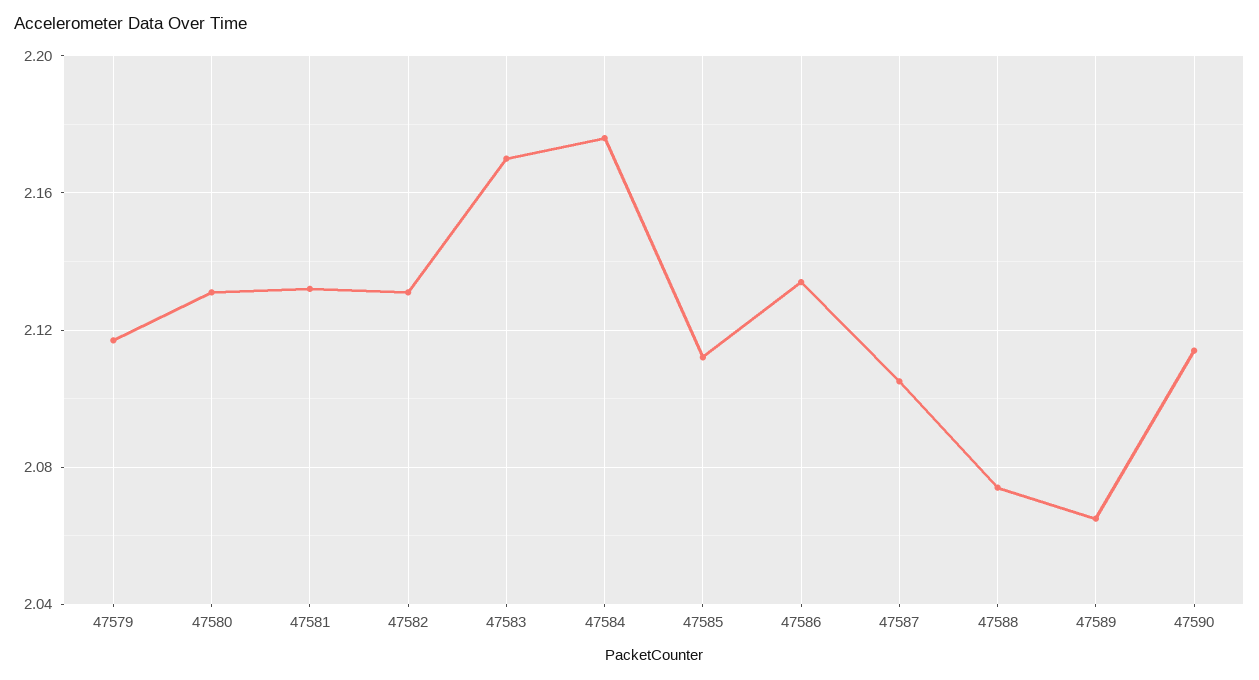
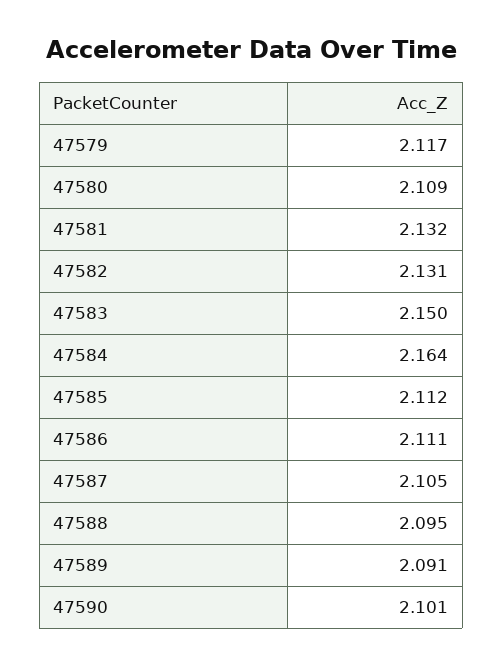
47580: 2.13 -> 2.109
47583: 2.17 -> 2.15
47584: 2.175 -> 2.164
47586: 2.135 -> 2.111
47588: 2.075 -> 2.095
47589: 2.065 -> 2.091
47590: 2.115 -> 2.101

